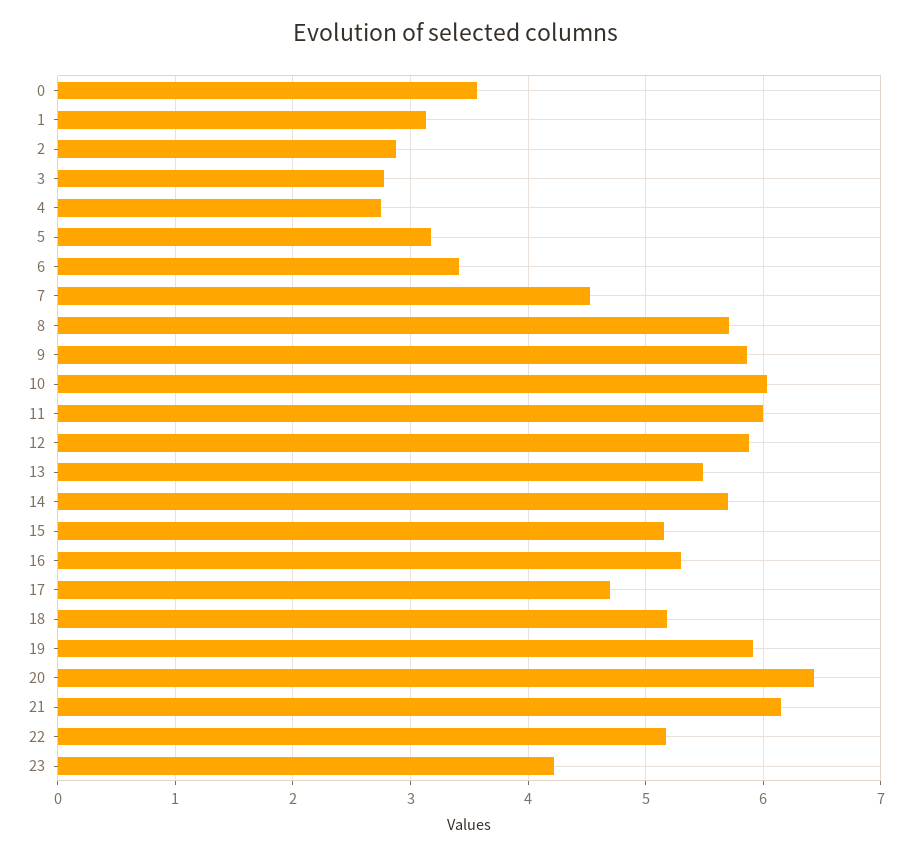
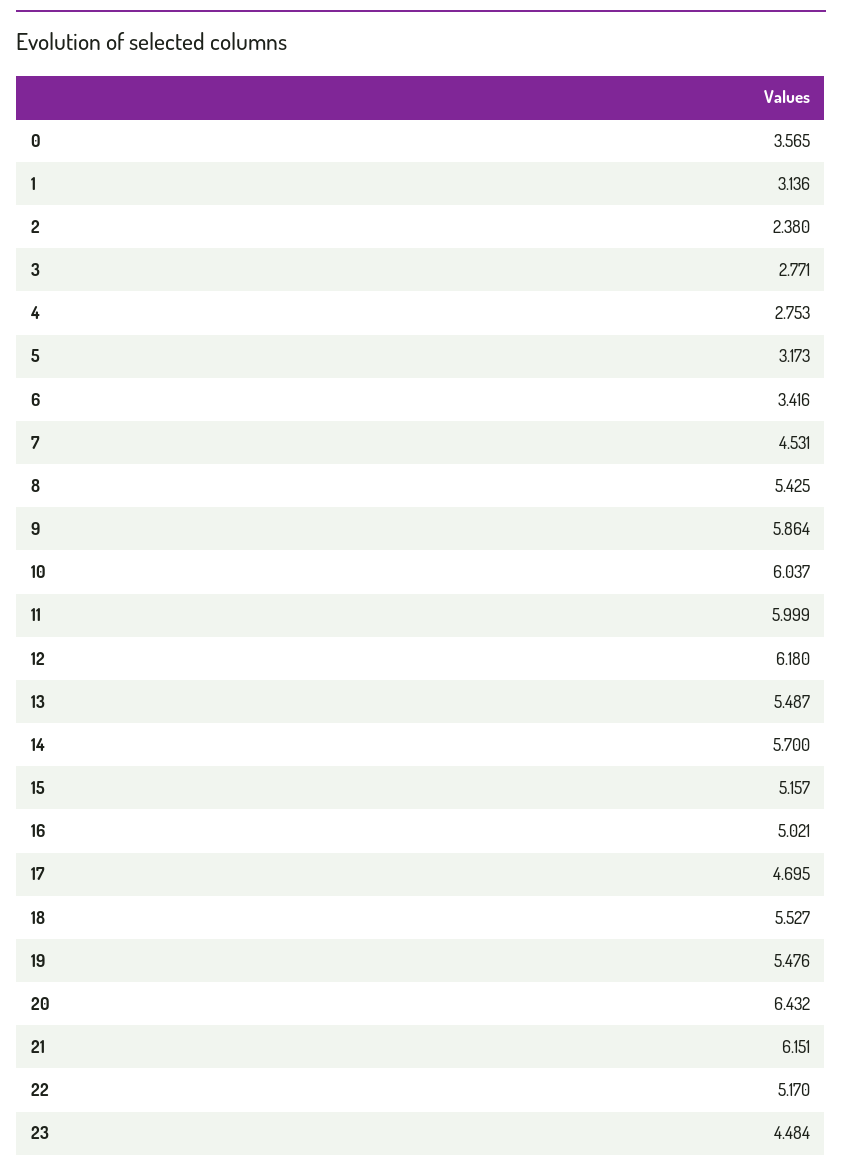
2: 2.9 -> 2.38
8: 5.7 -> 5.425
12: 5.9 -> 6.18
16: 5.3 -> 5.021
18: 5.2 -> 5.527
19: 5.9 -> 5.476
23: 4.2 -> 4.484

